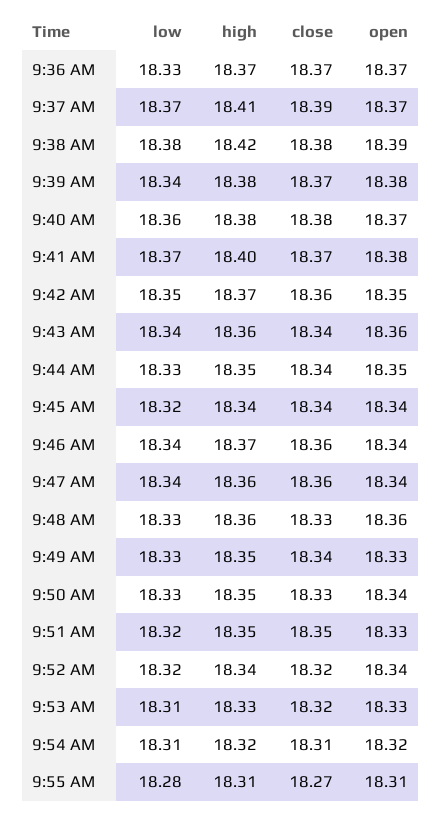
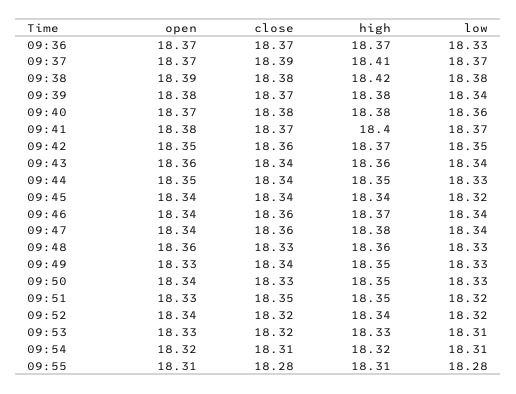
high, 9:47 AM: 18.36 -> 18.38
close, 9:55 AM: 18.27 -> 18.28

